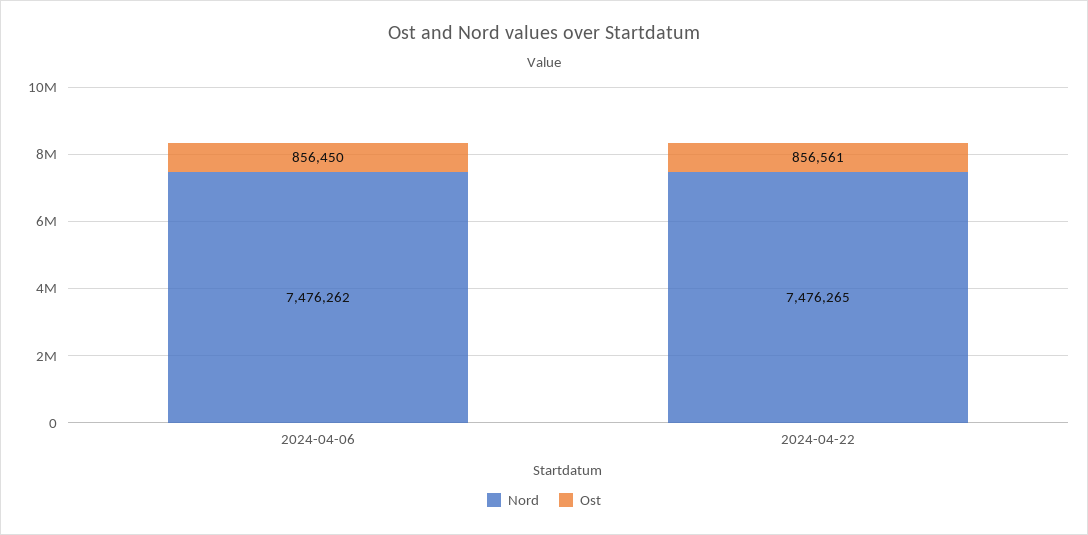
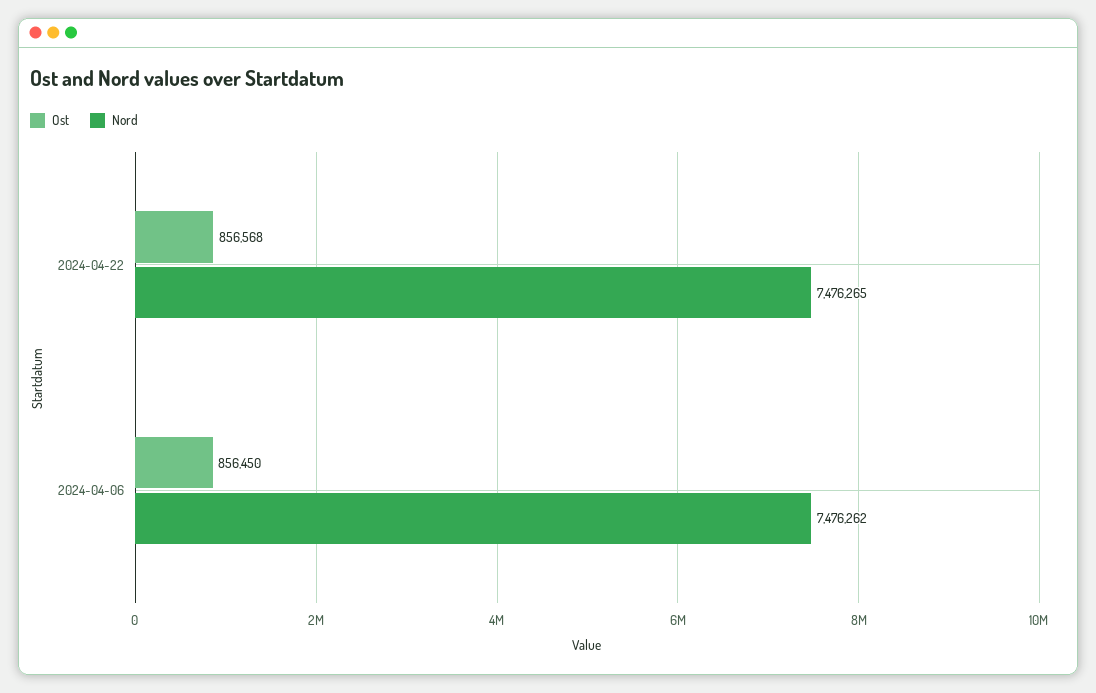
Ost, 2024-04-22: 856561 -> 856568

